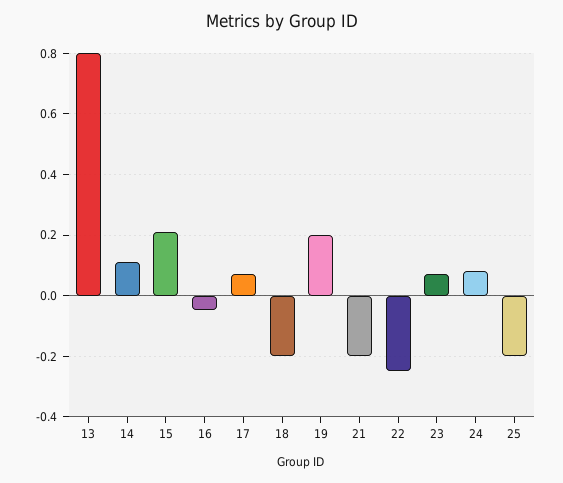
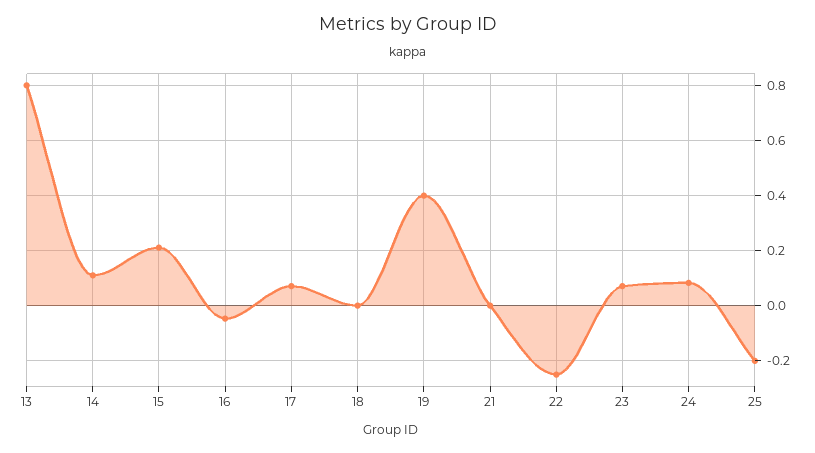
18: -0.2 -> 0
19: 0.2 -> 0.4
21: -0.2 -> 0

